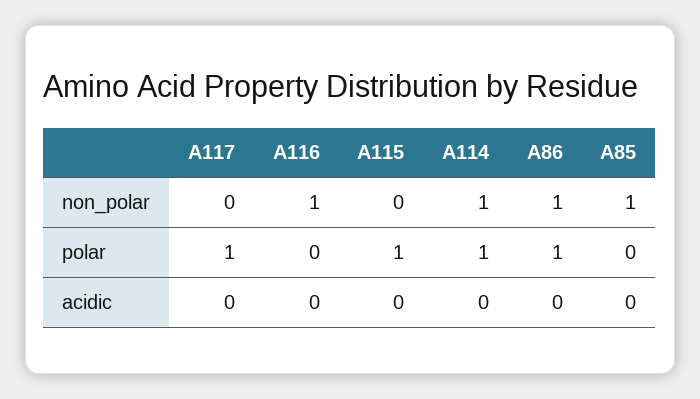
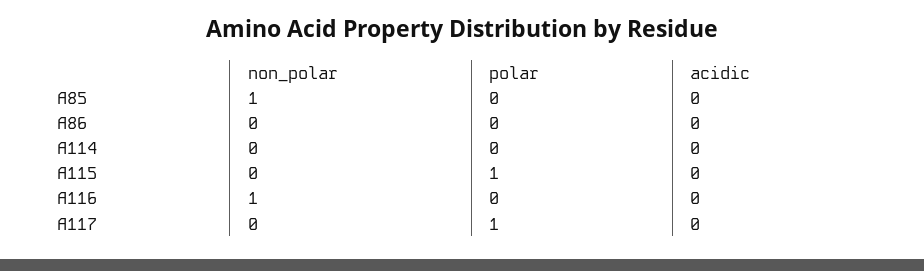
A114, non_polar: 1 -> 0
A86, non_polar: 1 -> 0
A114, polar: 1 -> 0
A86, polar: 1 -> 0

